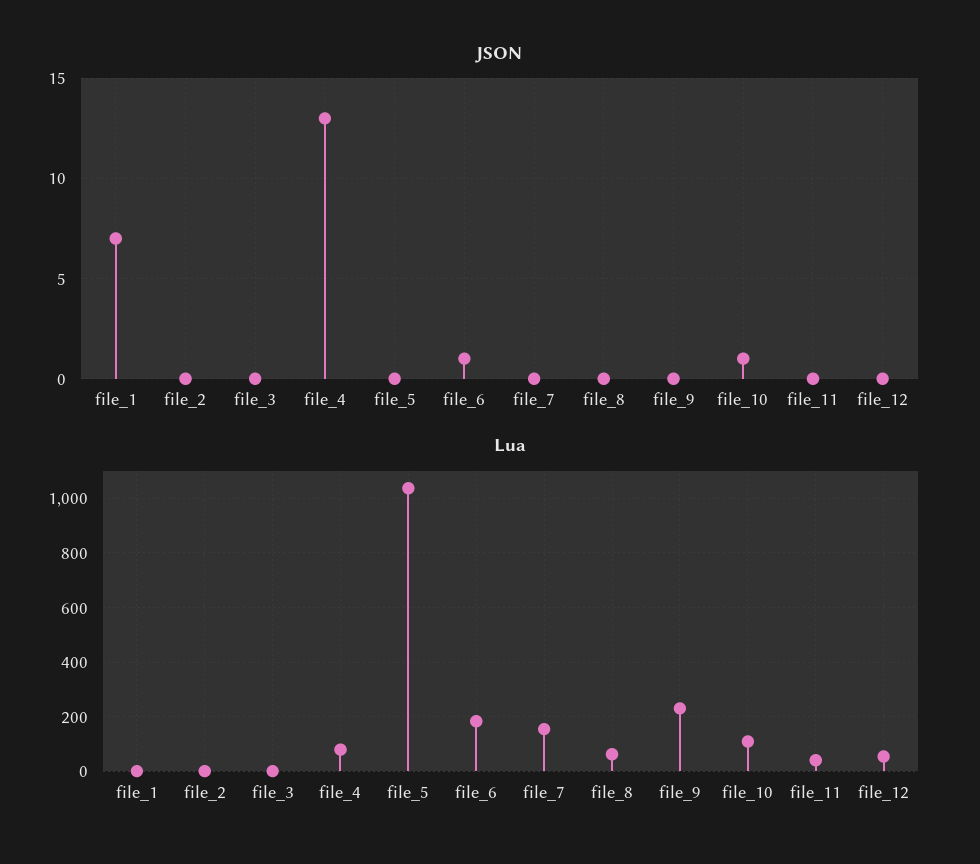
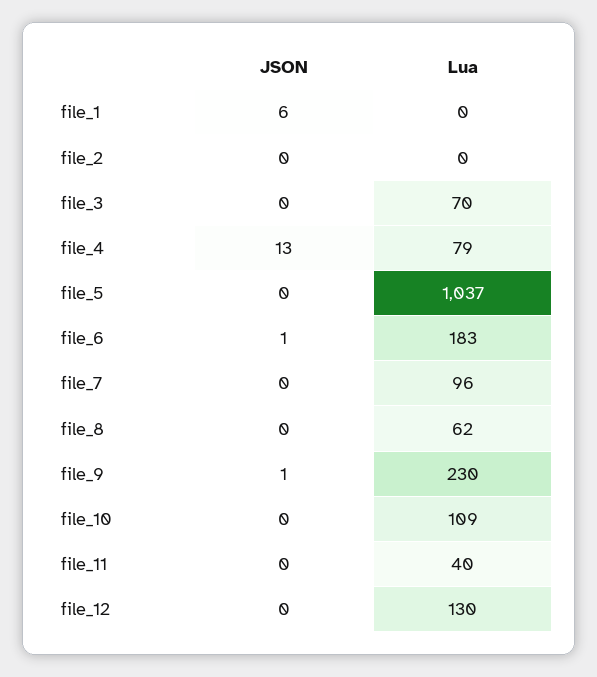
JSON, file_1: 7 -> 6
JSON, file_9: 0 -> 1
JSON, file_10: 1 -> 0
Lua, file_3: 0 -> 70
Lua, file_7: 150 -> 96
Lua, file_12: 50 -> 130

